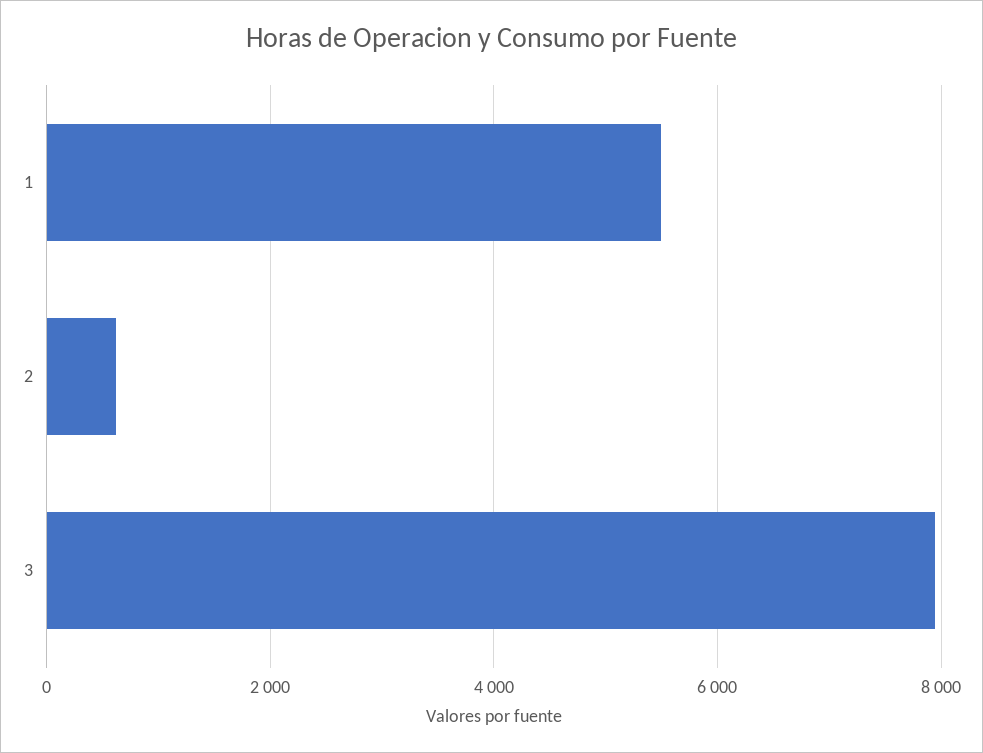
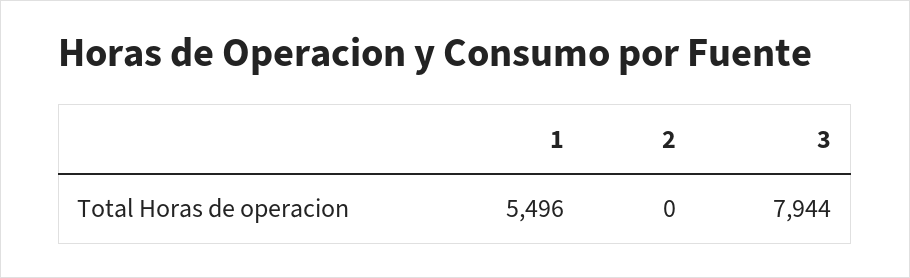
2: 600 -> 0

